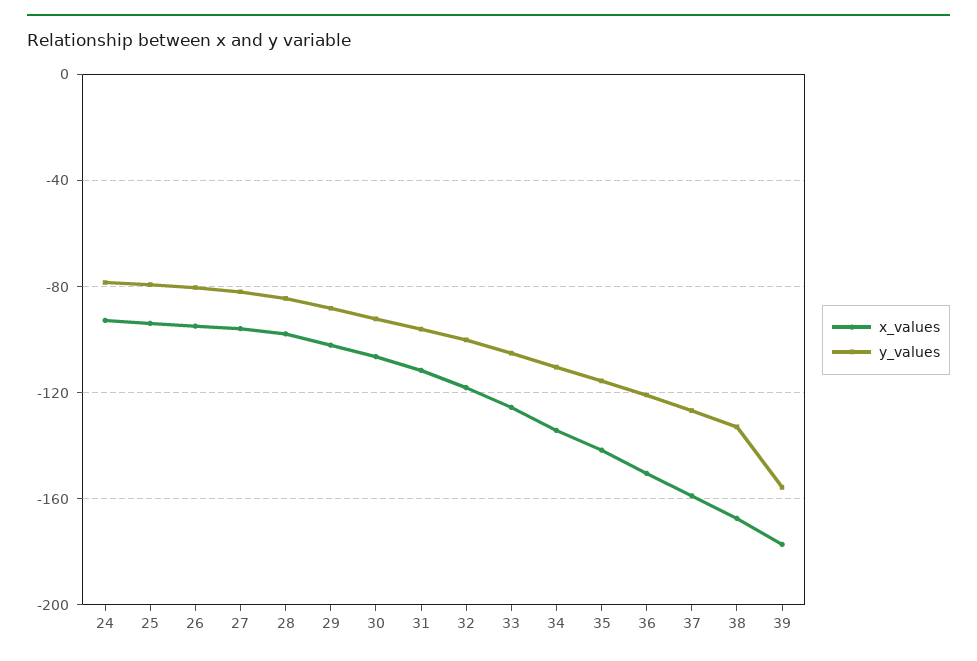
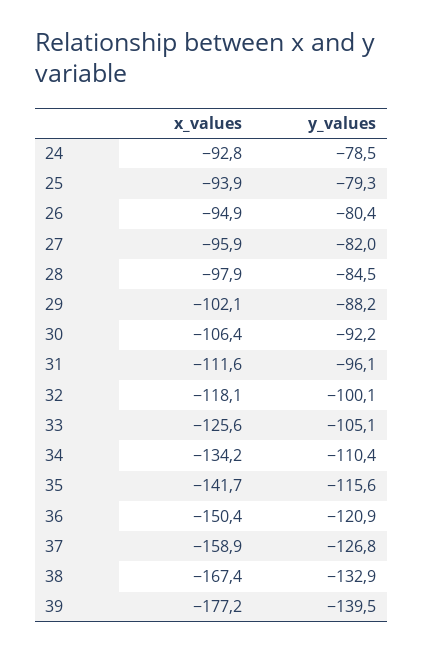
y_values, 39: -155 -> -139.5

